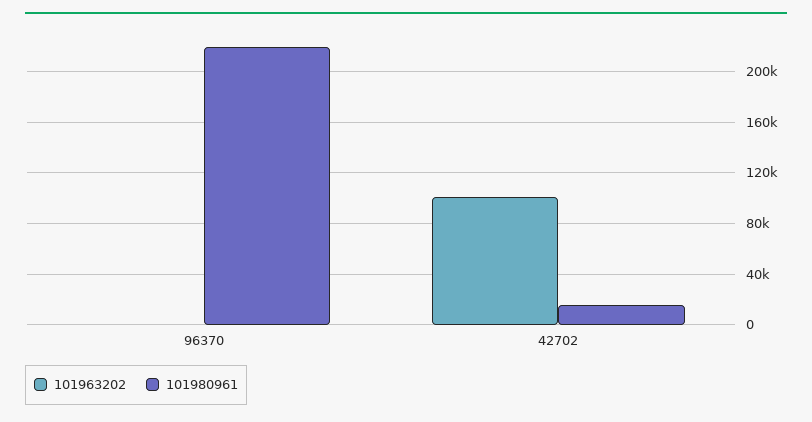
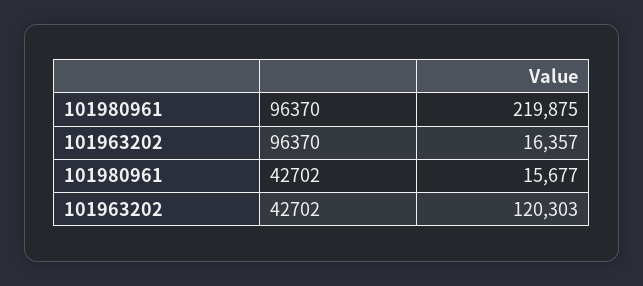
101963202, 96370: 0 -> 16357
101963202, 42702: 100000 -> 120303

